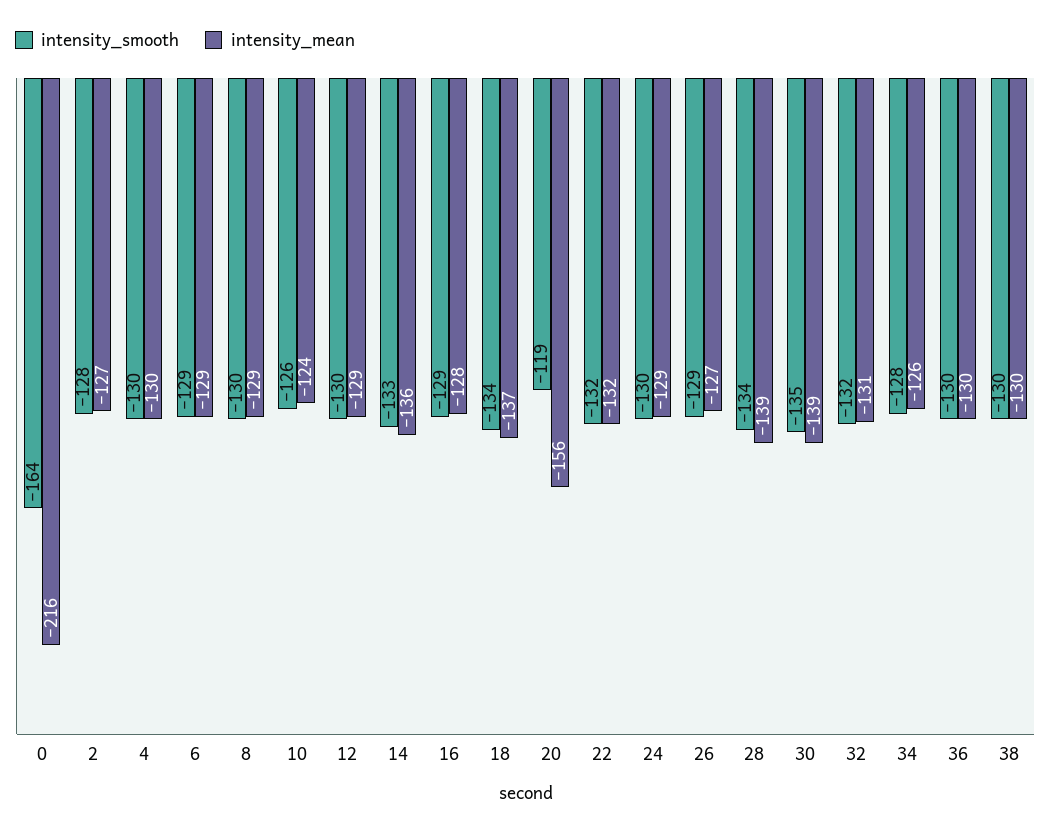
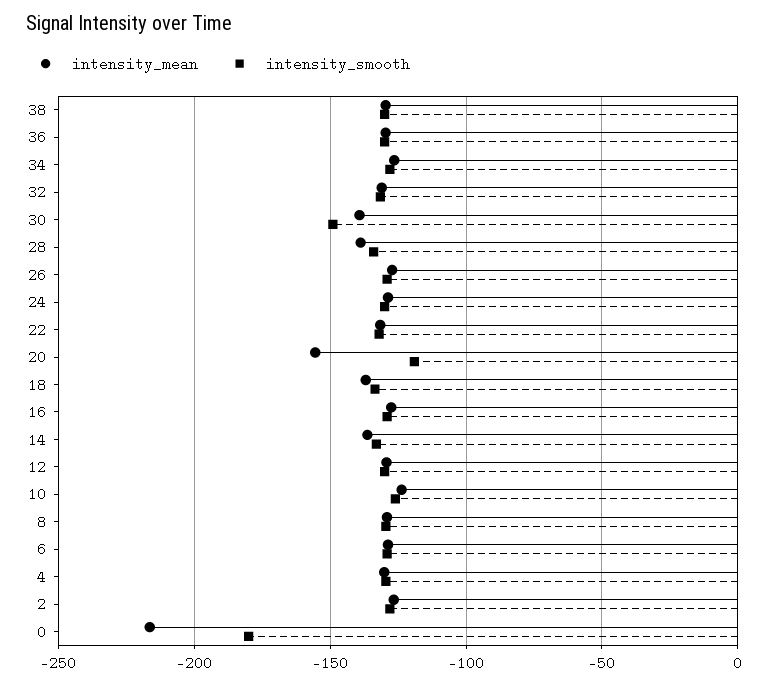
intensity_smooth, 0: -164 -> -180
intensity_smooth, 30: -135 -> -150

